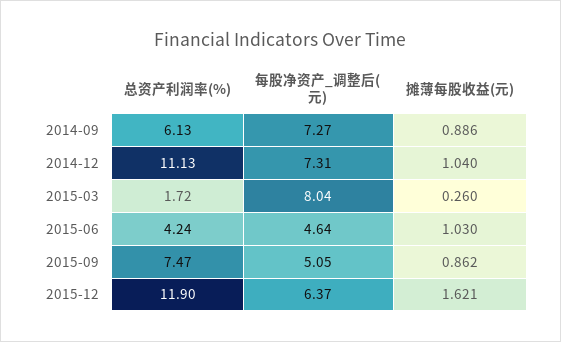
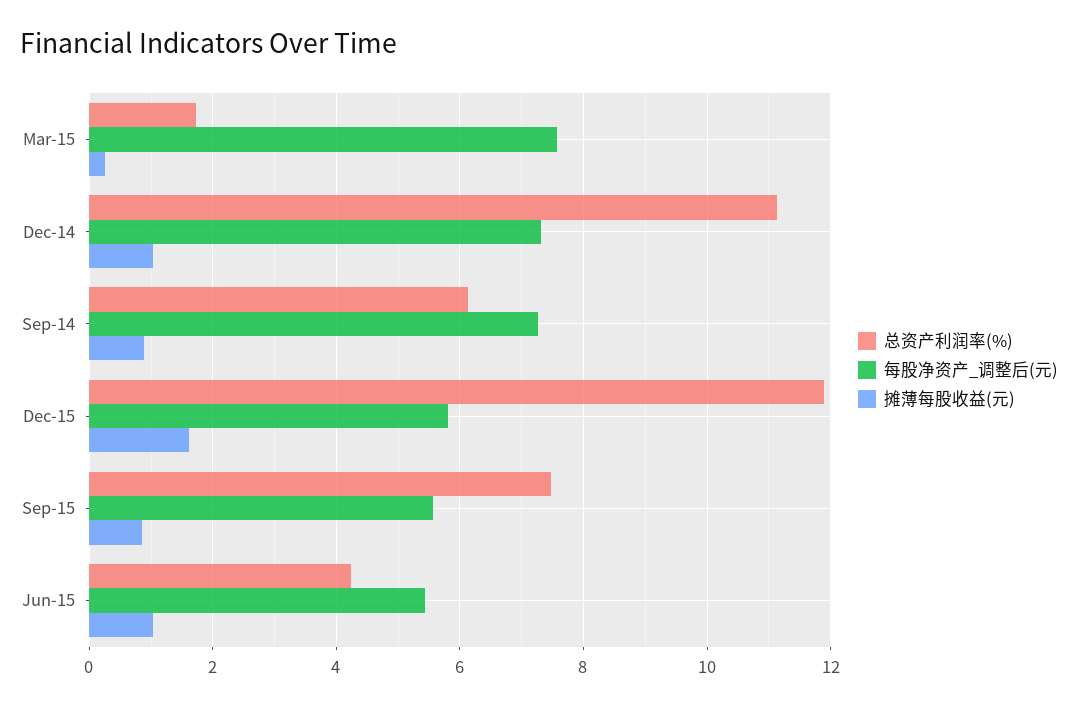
每股净资产_调整后(元), 2015-03: 8.04 -> 7.6
每股净资产_调整后(元), 2015-06: 4.64 -> 5.4
每股净资产_调整后(元), 2015-09: 5.05 -> 5.6
每股净资产_调整后(元), 2015-12: 6.37 -> 5.8

